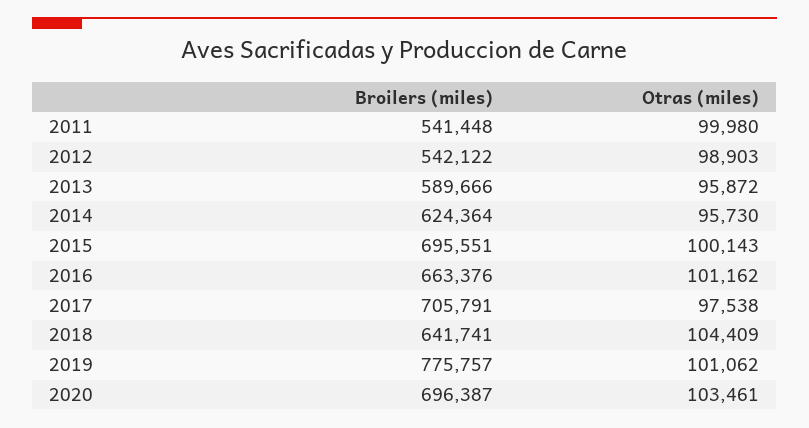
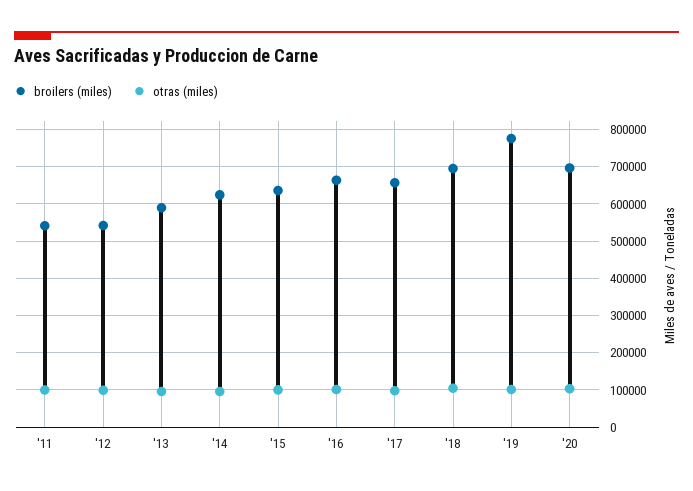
Broilers (miles), 2015: 695551 -> 640000
Broilers (miles), 2017: 705791 -> 660000
Broilers (miles), 2018: 641741 -> 700000

